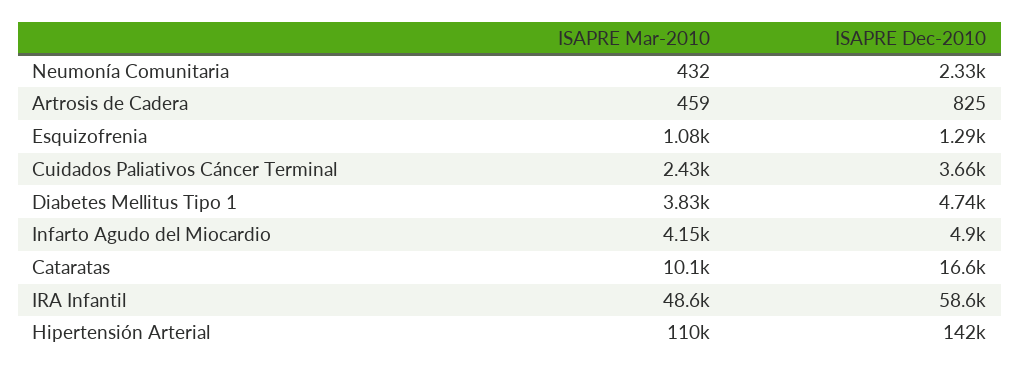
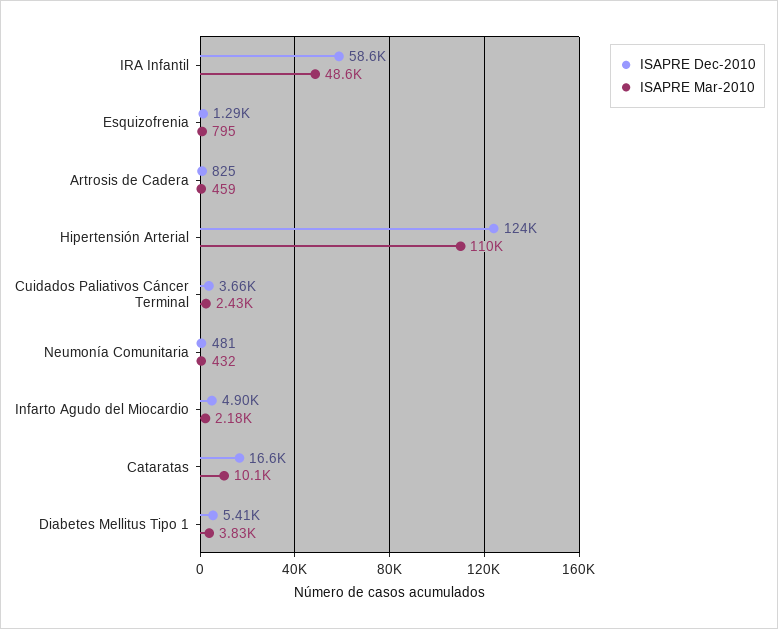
ISAPRE Dec-2010, Neumonía Comunitaria: 2330 -> 481
ISAPRE Mar-2010, Esquizofrenia: 1080 -> 795
ISAPRE Dec-2010, Diabetes Mellitus Tipo 1: 4740 -> 5410
ISAPRE Mar-2010, Infarto Agudo del Miocardio: 4150 -> 2180
ISAPRE Dec-2010, Hipertensión Arterial: 142000 -> 124000

